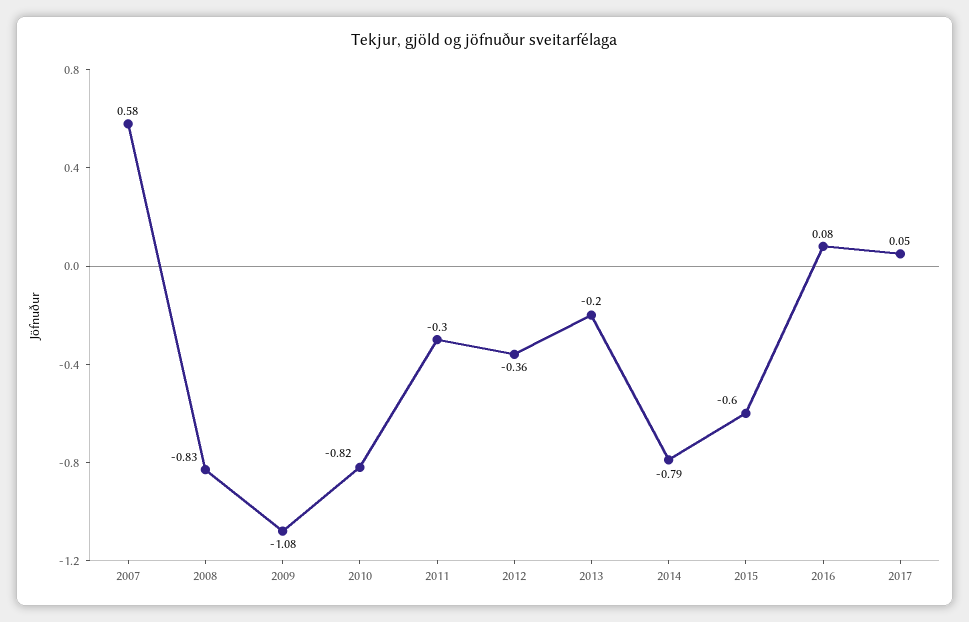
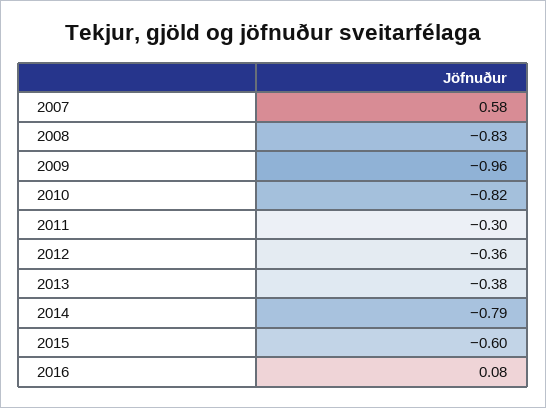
2009: -1.08 -> -0.96
2013: -0.2 -> -0.38
2017: 0.05 -> none

